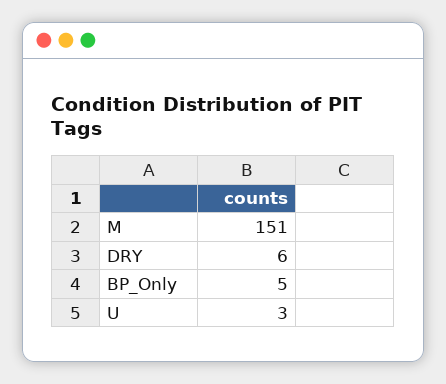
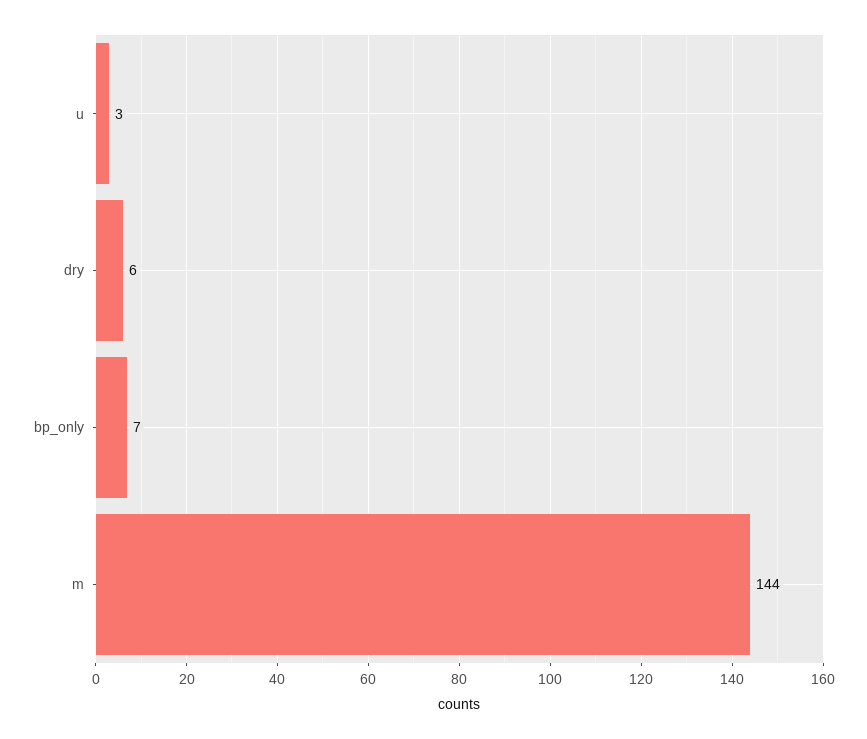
M: 151 -> 144
BP_Only: 5 -> 7

